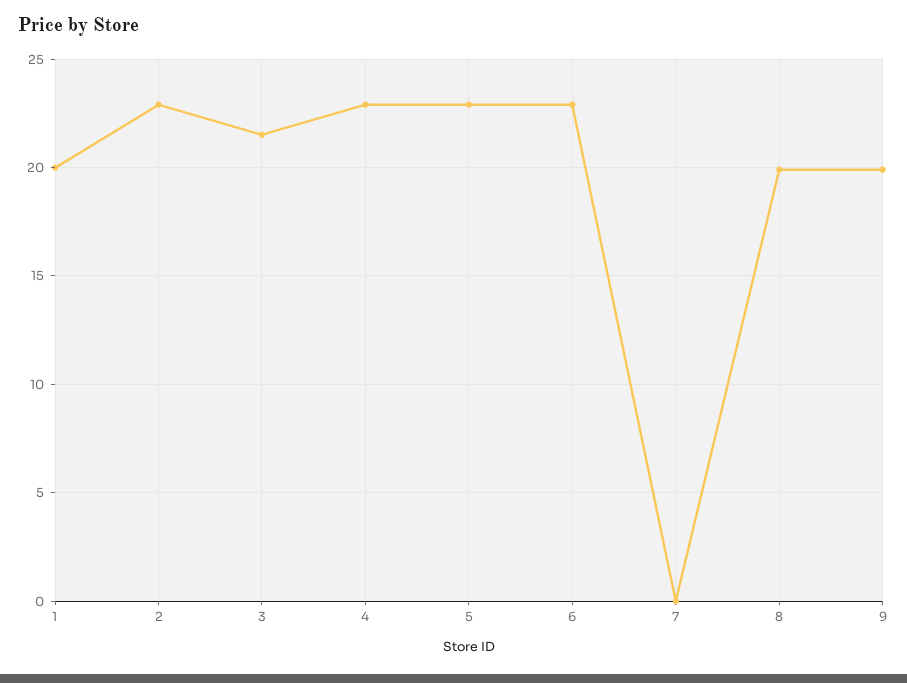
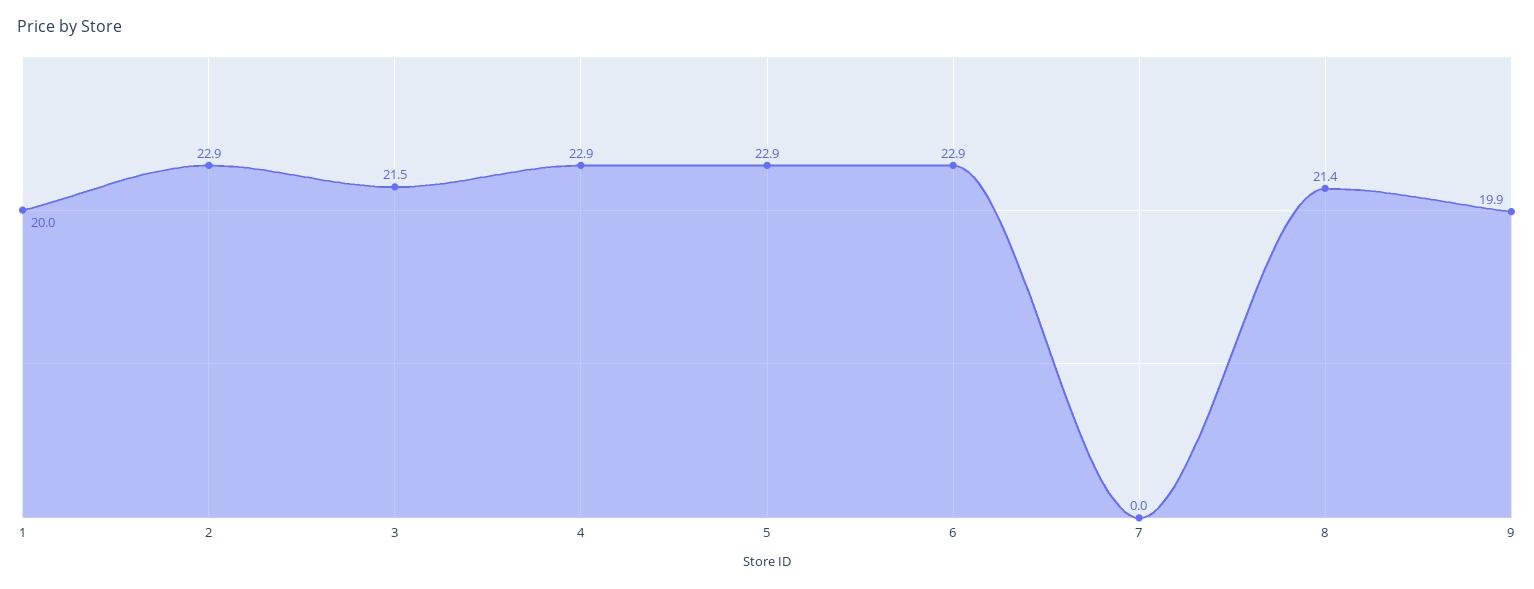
8: 20 -> 21.4

